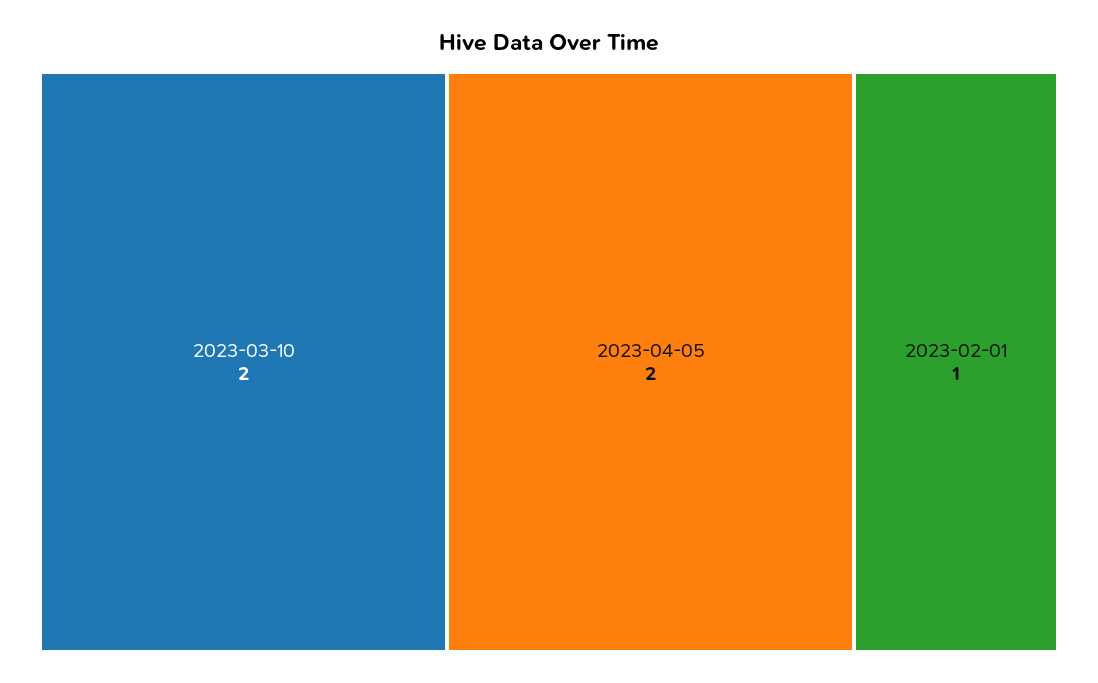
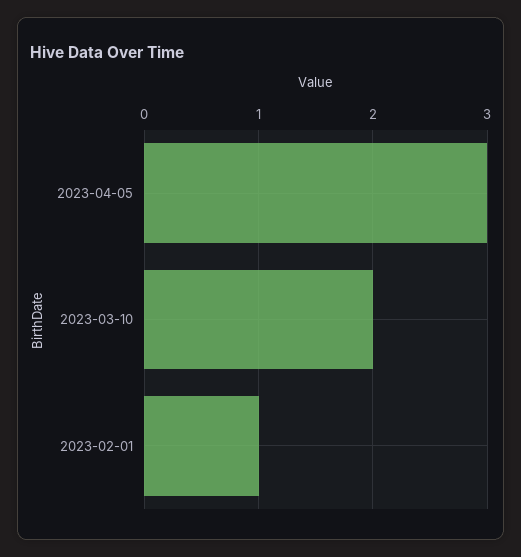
2023-04-05: 2 -> 3

